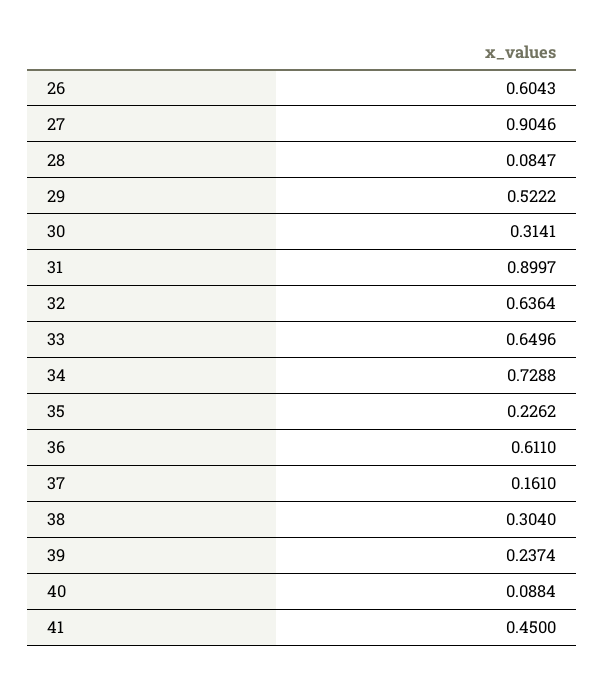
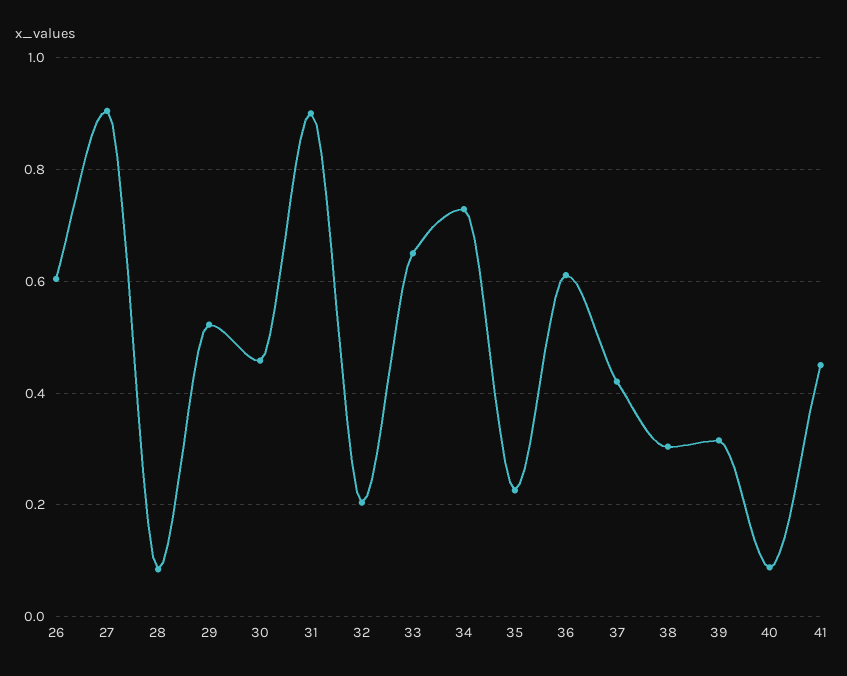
30: 0.3141 -> 0.46
32: 0.6364 -> 0.2
37: 0.161 -> 0.42
39: 0.2374 -> 0.32

